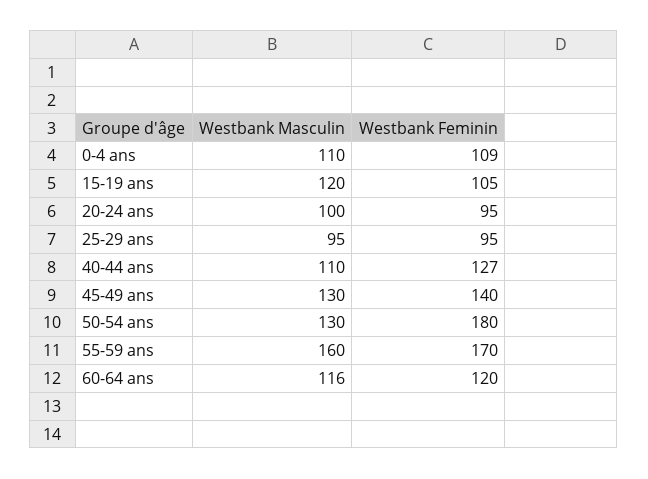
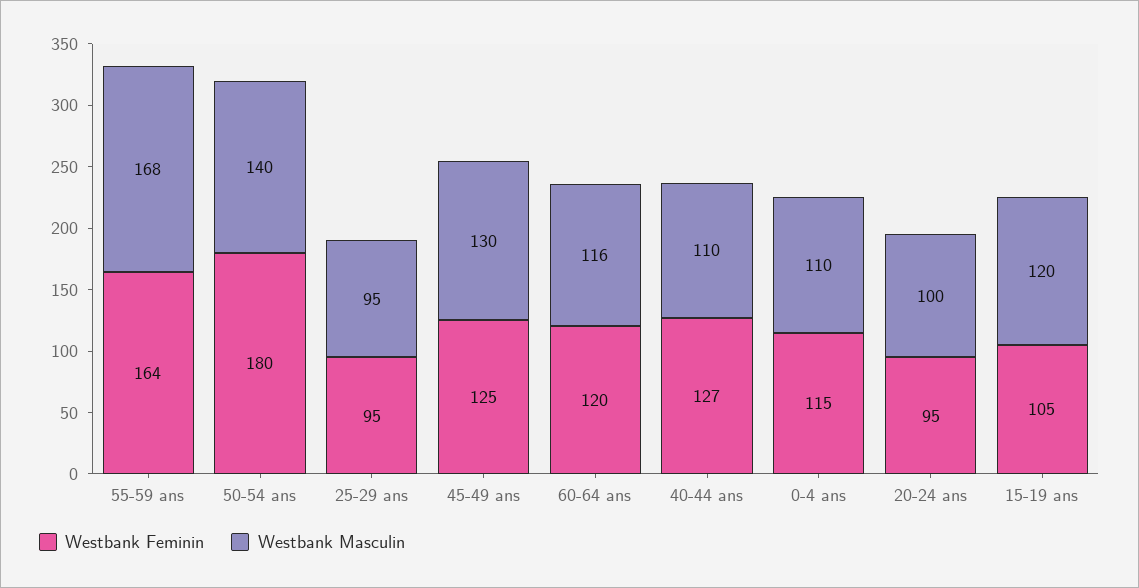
Westbank Feminin, 0-4 ans: 109 -> 115
Westbank Feminin, 45-49 ans: 140 -> 125
Westbank Masculin, 50-54 ans: 130 -> 140
Westbank Masculin, 55-59 ans: 160 -> 168
Westbank Feminin, 55-59 ans: 170 -> 164

